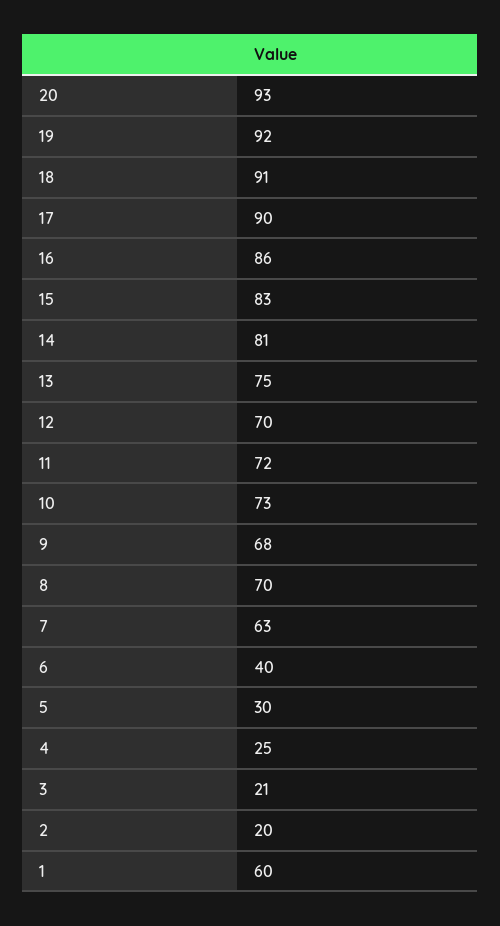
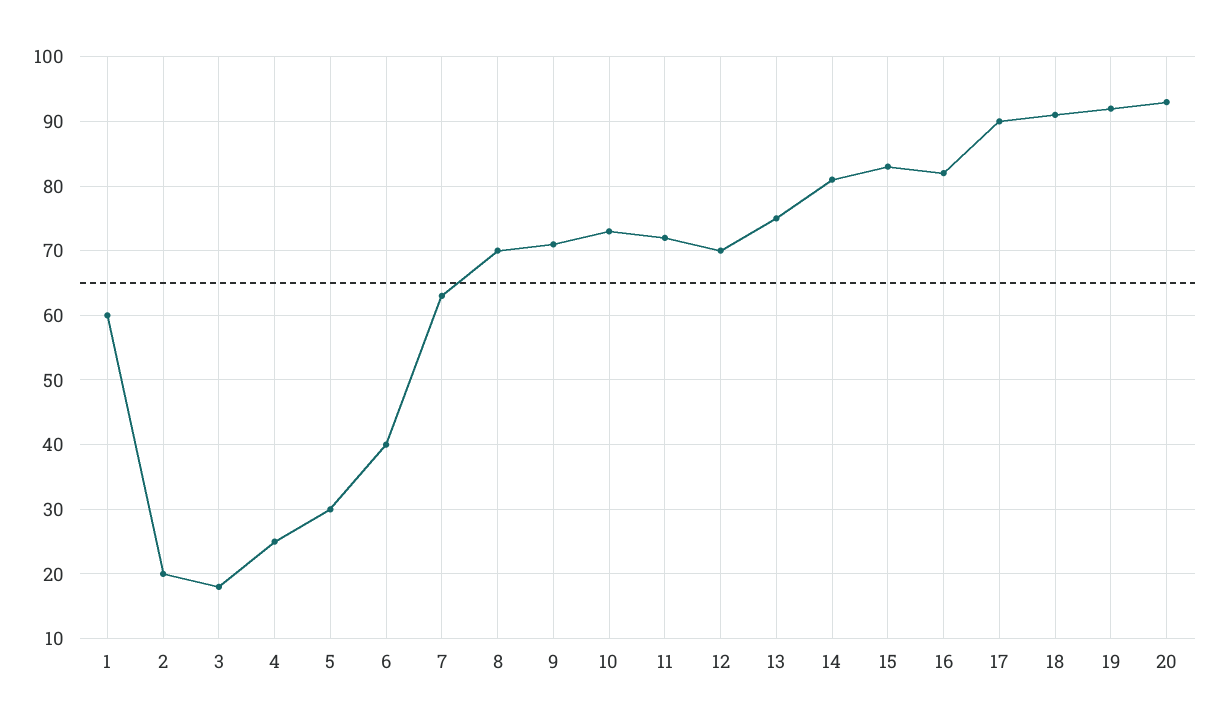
16: 86 -> 82
9: 68 -> 71
3: 21 -> 18

